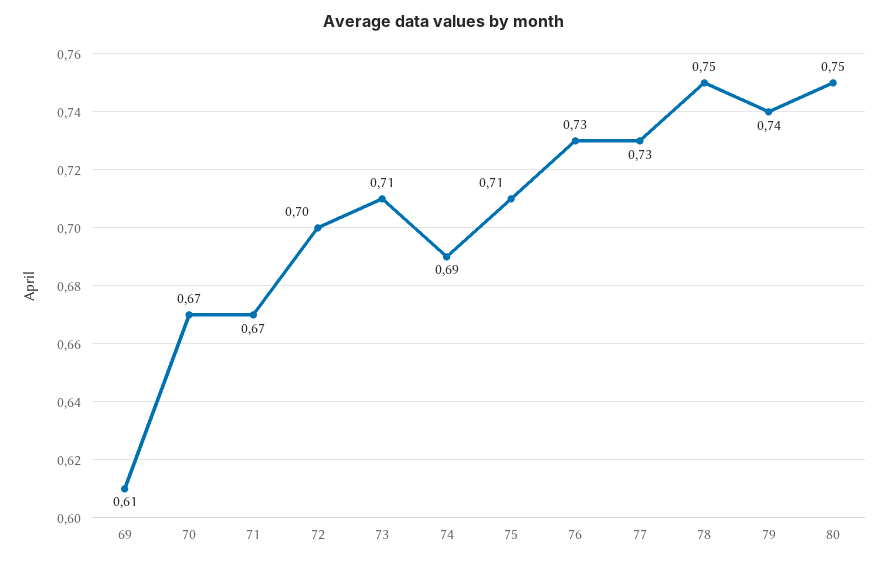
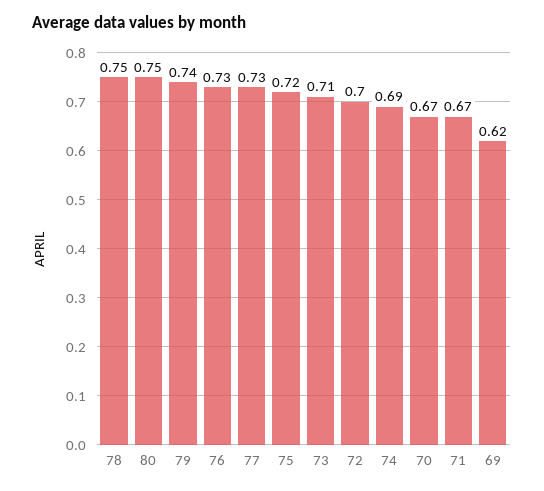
69: 0.61 -> 0.62
75: 0.71 -> 0.72

